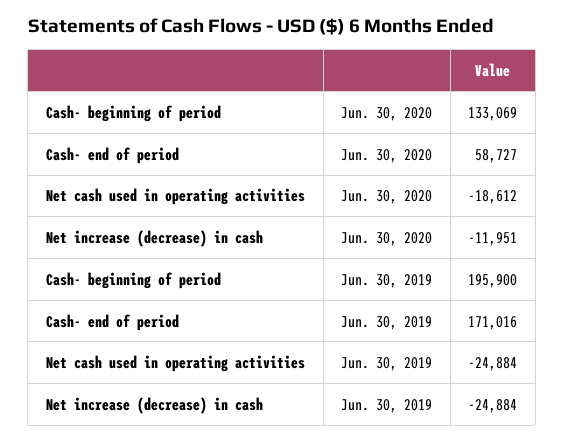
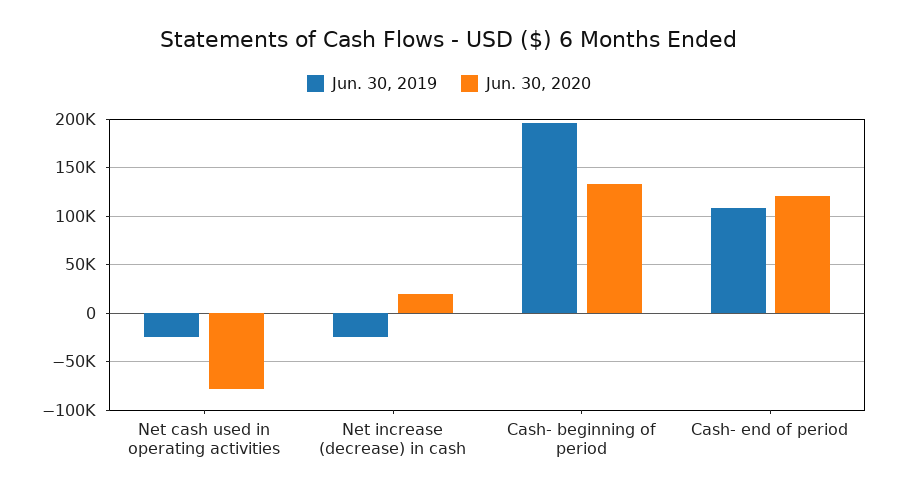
Jun. 30, 2020, Cash- end of period: 58727 -> 120000
Jun. 30, 2020, Net cash used in operating activities: -18612 -> -80000
Jun. 30, 2020, Net increase (decrease) in cash: -11951 -> 20000
Jun. 30, 2019, Cash- end of period: 171016 -> 110000

